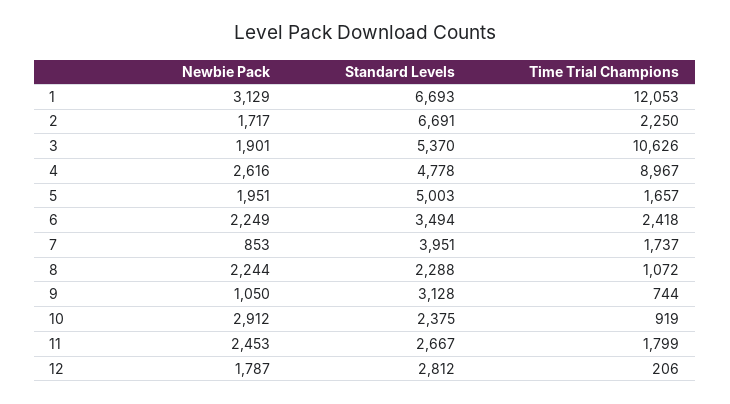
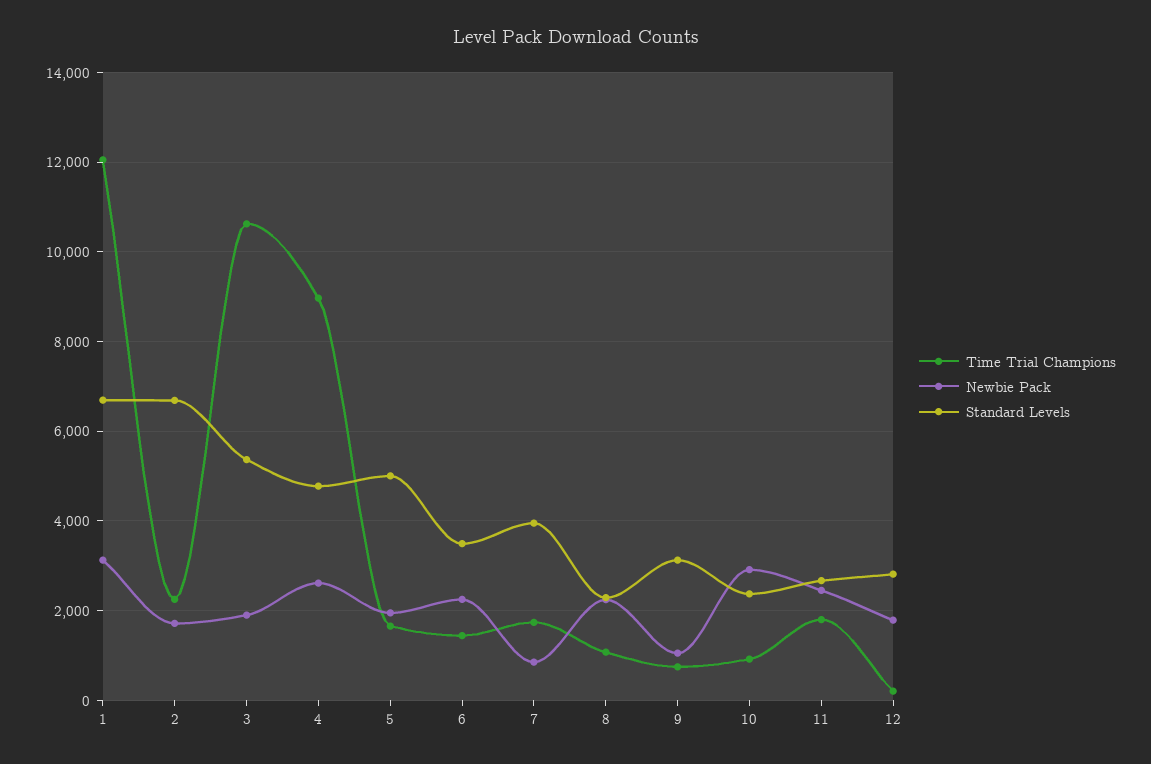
Time Trial Champions, 6: 2418 -> 1400

